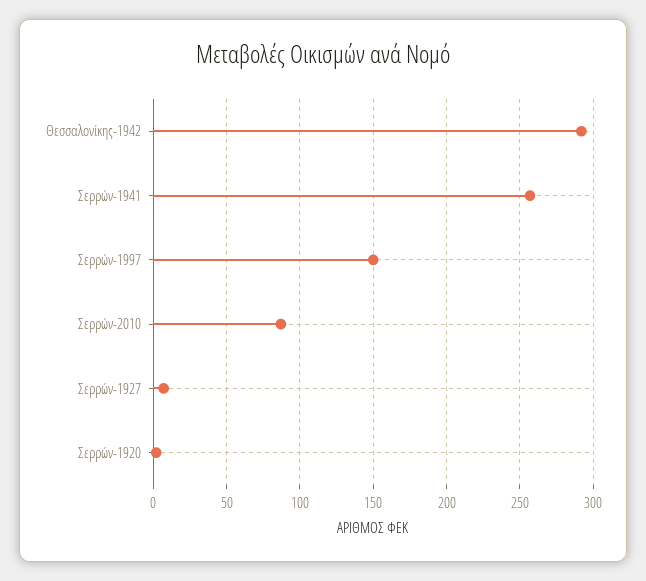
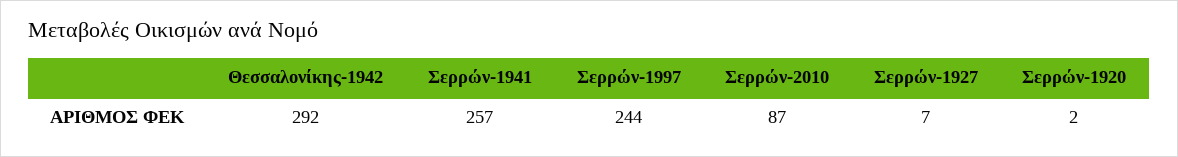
Σερρών-1997: 150 -> 244

